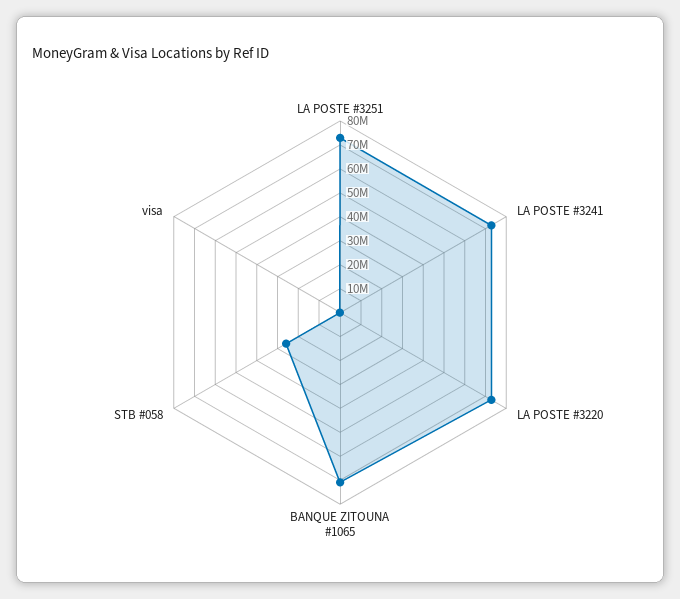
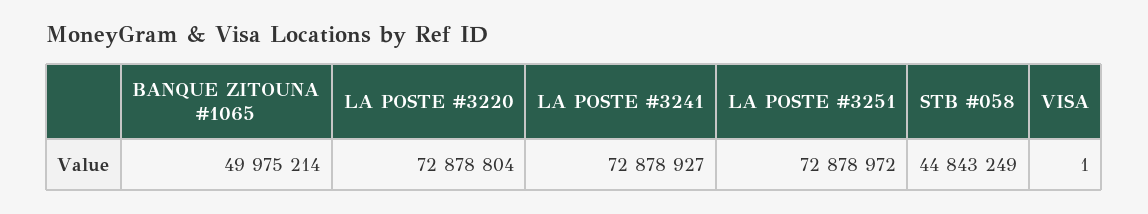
BANQUE ZITOUNA #1065: 70000000 -> 49975214
STB #058: 25000000 -> 44843249

